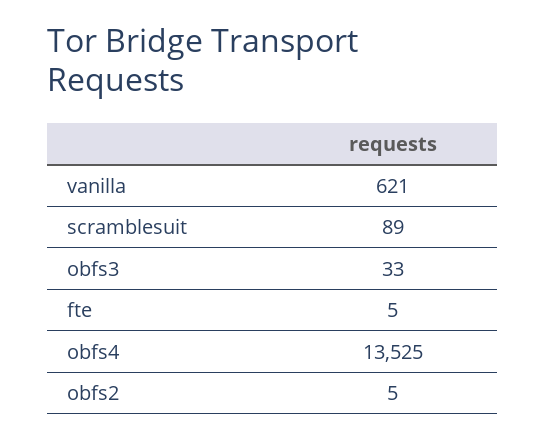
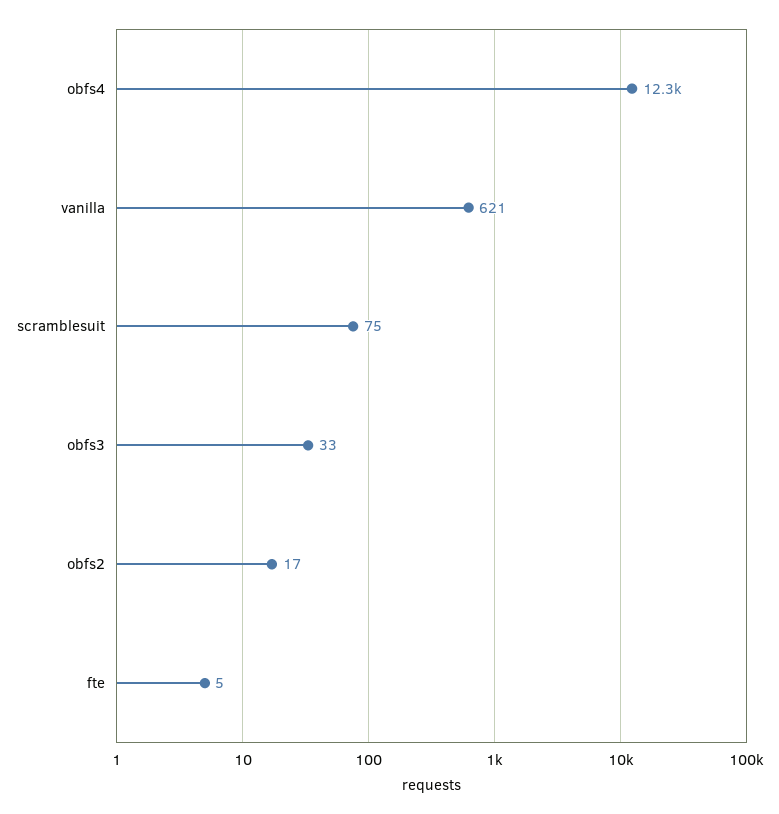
scramblesuit: 89 -> 75
obfs4: 13525 -> 12300
obfs2: 5 -> 17

